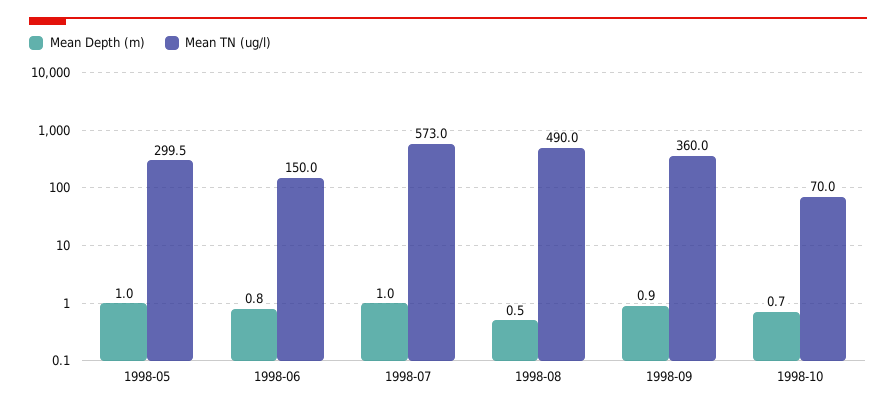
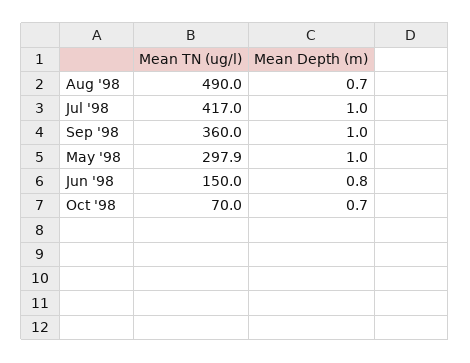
Mean TN (ug/l), 1998-05: 299.5 -> 297.9
Mean TN (ug/l), 1998-07: 573 -> 417
Mean Depth (m), 1998-08: 0.5 -> 0.7
Mean Depth (m), 1998-09: 0.9 -> 1

